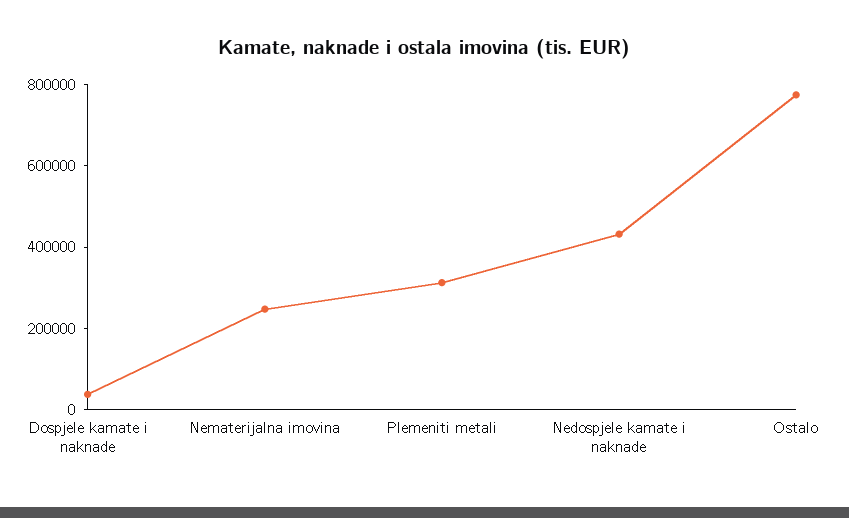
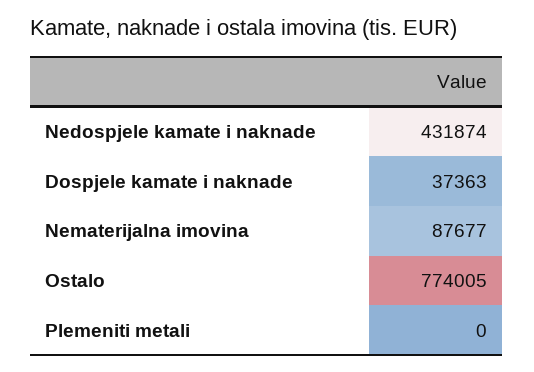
Nematerijalna imovina: 250000 -> 87677
Plemeniti metali: 300000 -> 0

